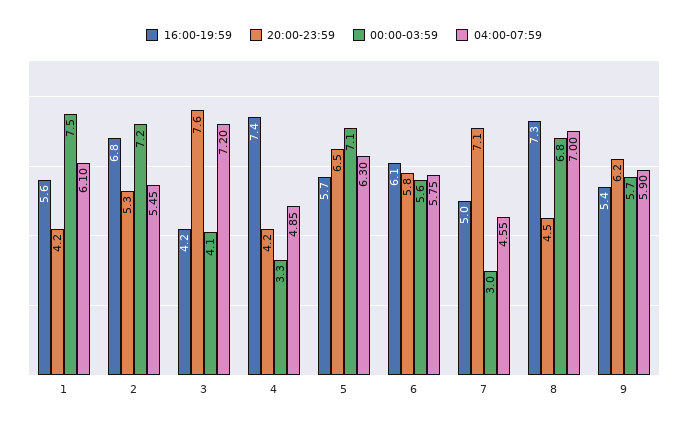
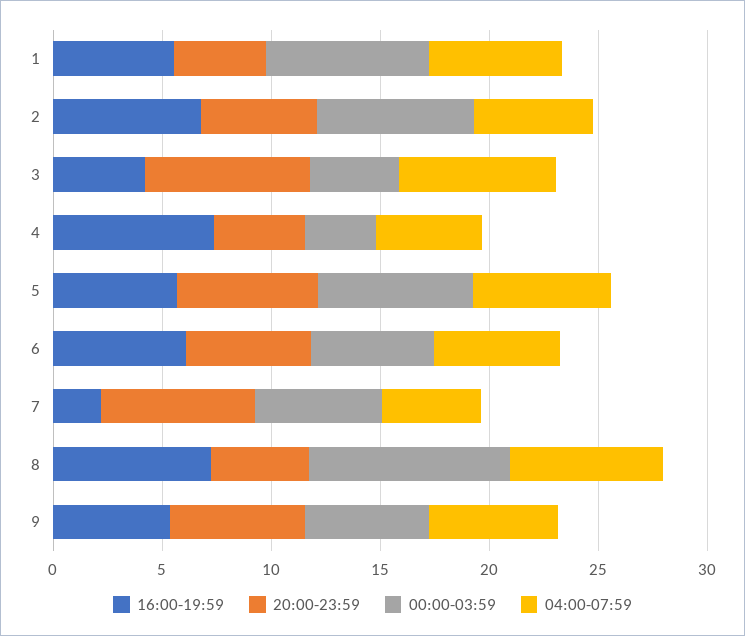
16:00-19:59, 7: 5 -> 2
00:00-03:59, 7: 3 -> 6
00:00-03:59, 8: 6.8 -> 9

